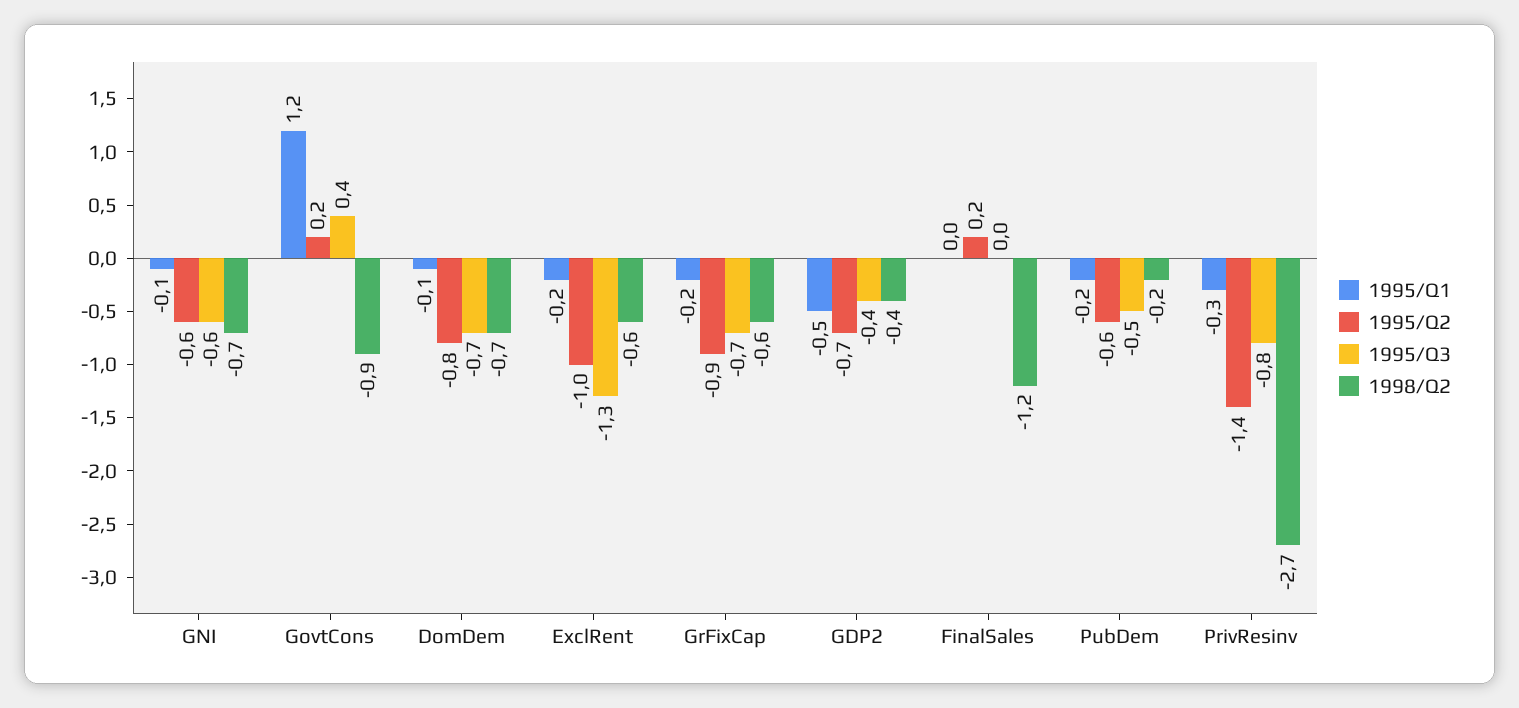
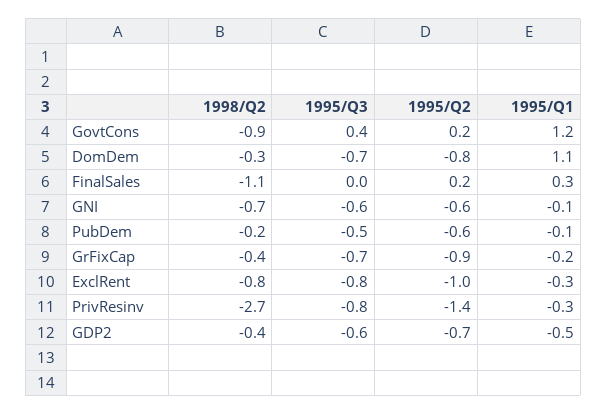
1995/Q1, DomDem: -0.1 -> 1.1
1998/Q2, DomDem: -0.7 -> -0.3
1995/Q1, ExclRent: -0.2 -> -0.3
1995/Q3, ExclRent: -1.3 -> -0.8
1998/Q2, ExclRent: -0.6 -> -0.8
1998/Q2, GrFixCap: -0.6 -> -0.4
1995/Q3, GDP2: -0.4 -> -0.6
1995/Q1, FinalSales: 0 -> 0.3
1998/Q2, FinalSales: -1.2 -> -1.1
1995/Q1, PubDem: -0.2 -> -0.1

